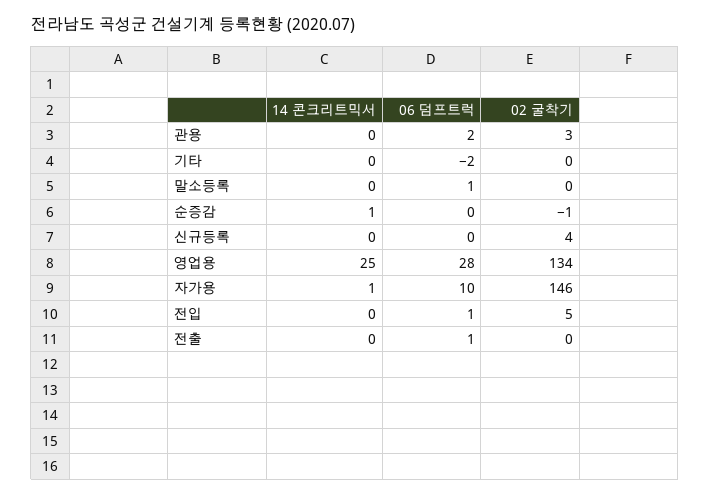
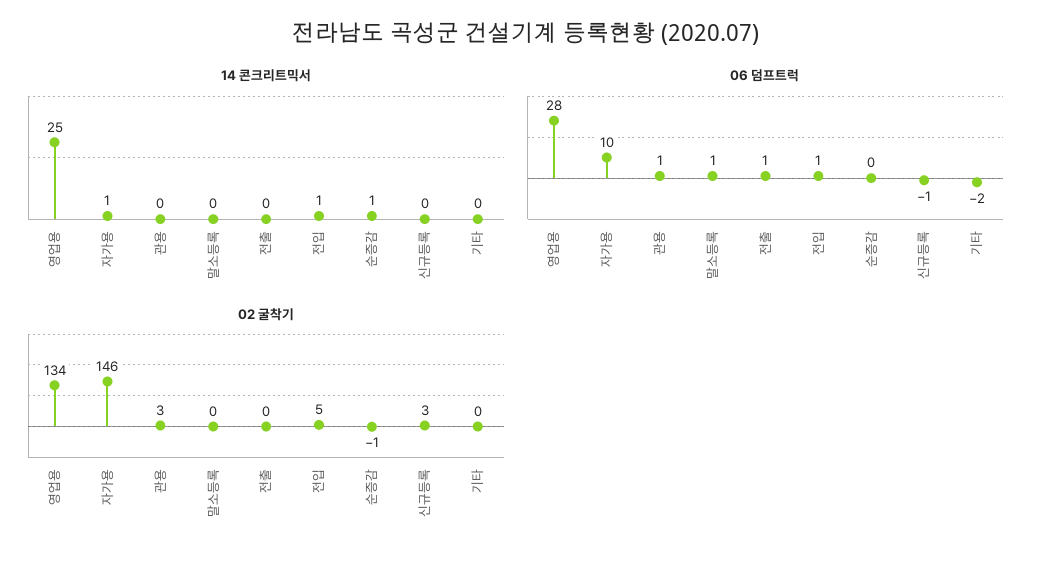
06 덤프트럭, 관용: 2 -> 1
06 덤프트럭, 신규등록: 0 -> -1
02 굴착기, 신규등록: 4 -> 3
14 콘크리트믹서, 전입: 0 -> 1

